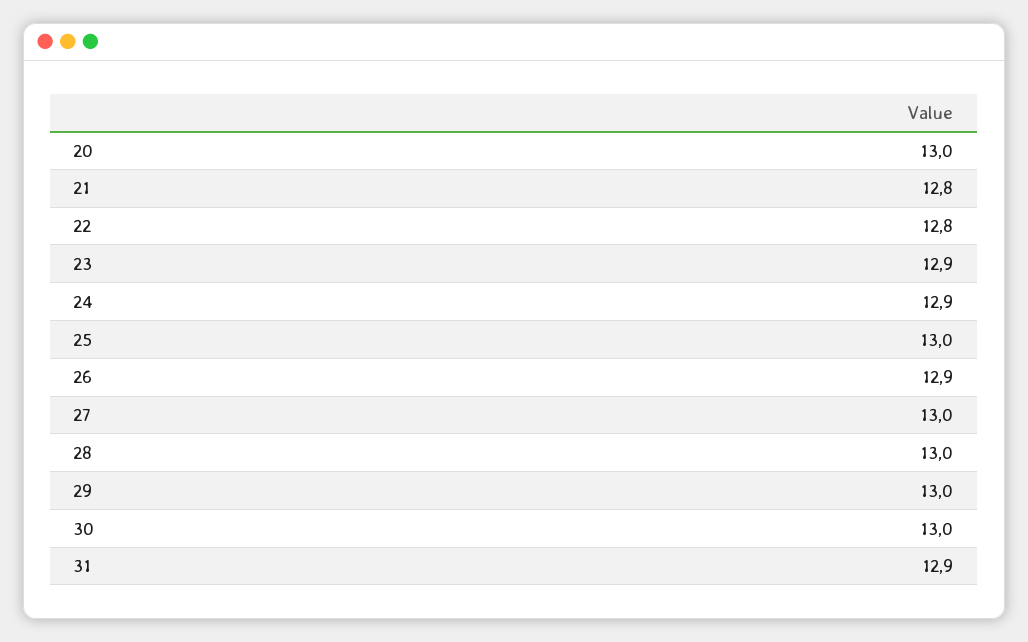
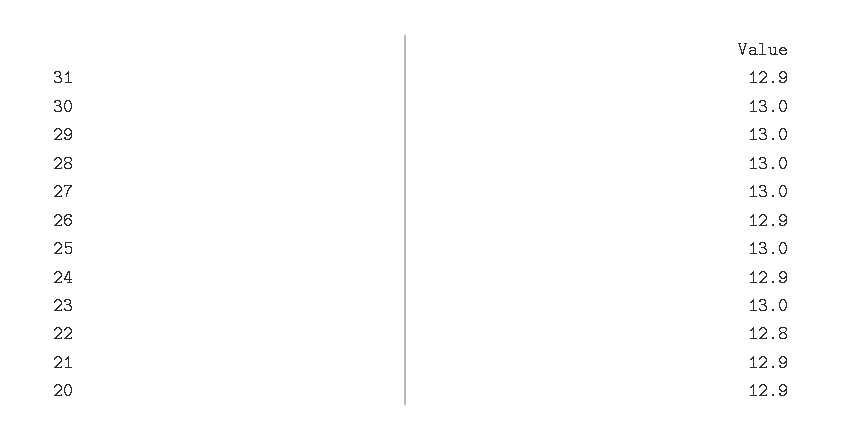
20: 13 -> 12.9
21: 12.8 -> 12.9
23: 12.9 -> 13

